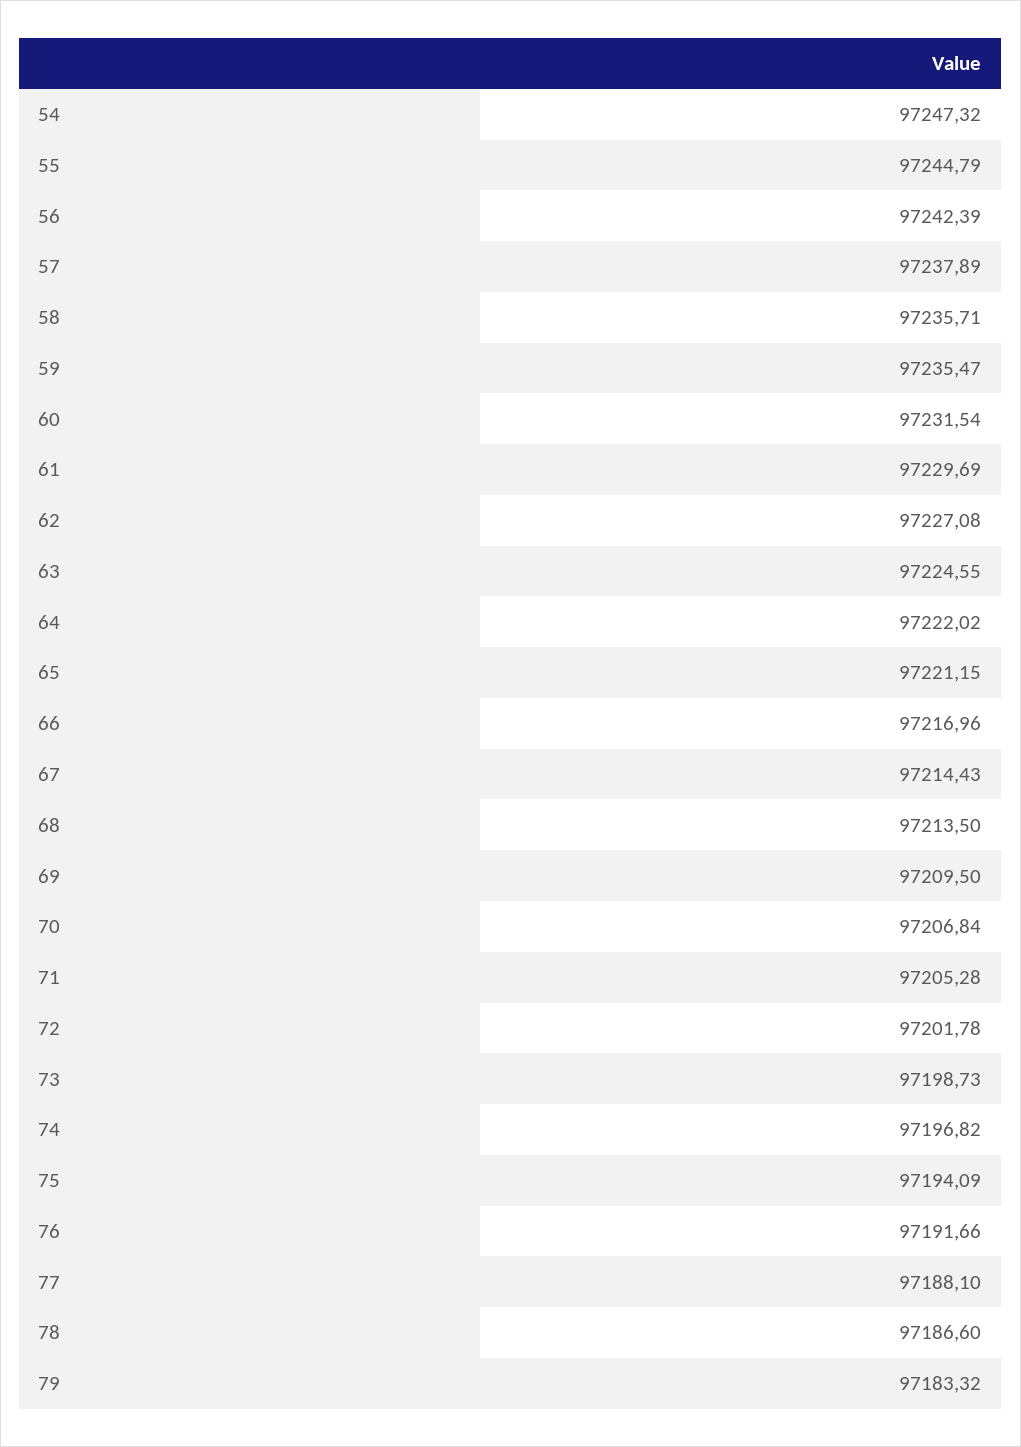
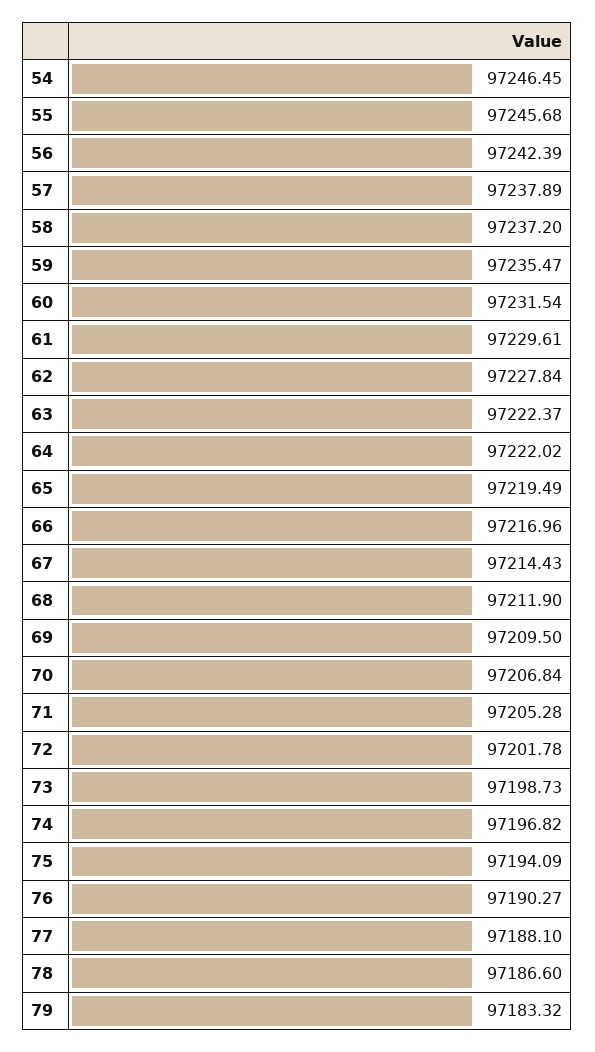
54: 97247.32 -> 97246.45
55: 97244.79 -> 97245.68
58: 97235.71 -> 97237.2
61: 97229.69 -> 97229.61
62: 97227.08 -> 97227.84
63: 97224.55 -> 97222.37
65: 97221.15 -> 97219.49
68: 97213.5 -> 97211.9
76: 97191.66 -> 97190.27

